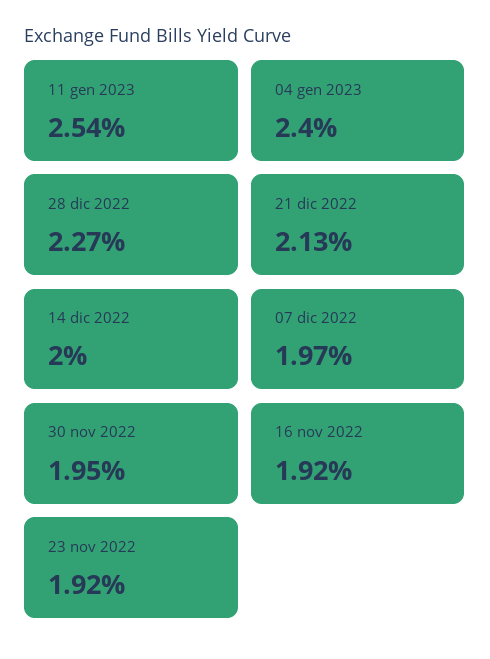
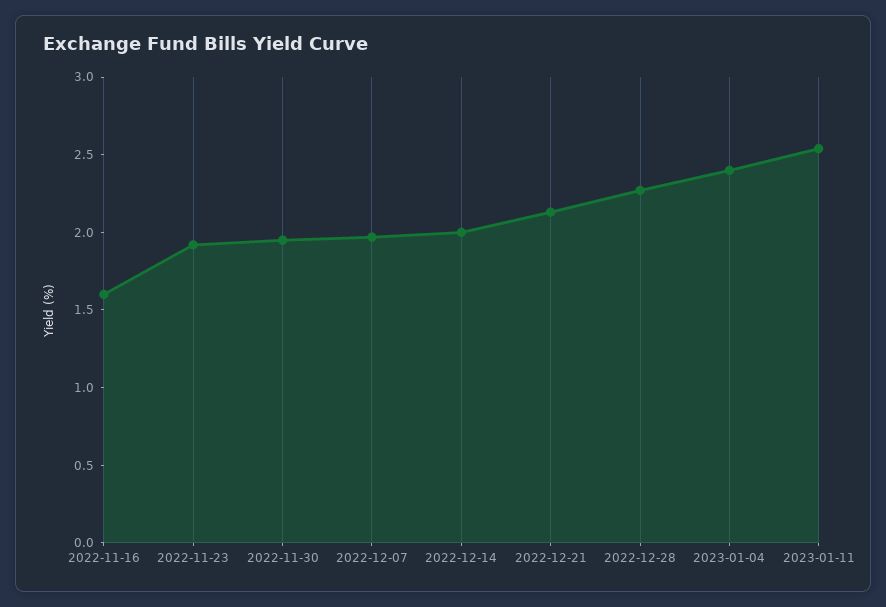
16 nov 2022: 1.92 -> 1.6

